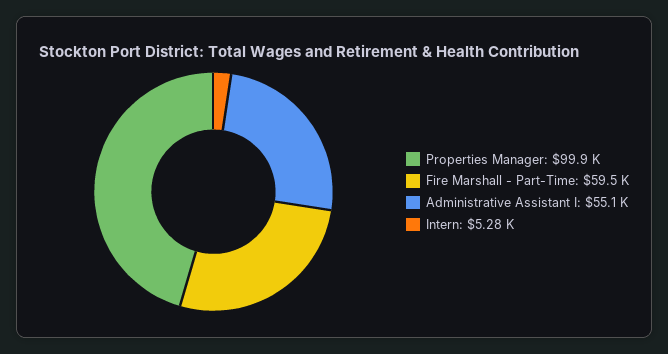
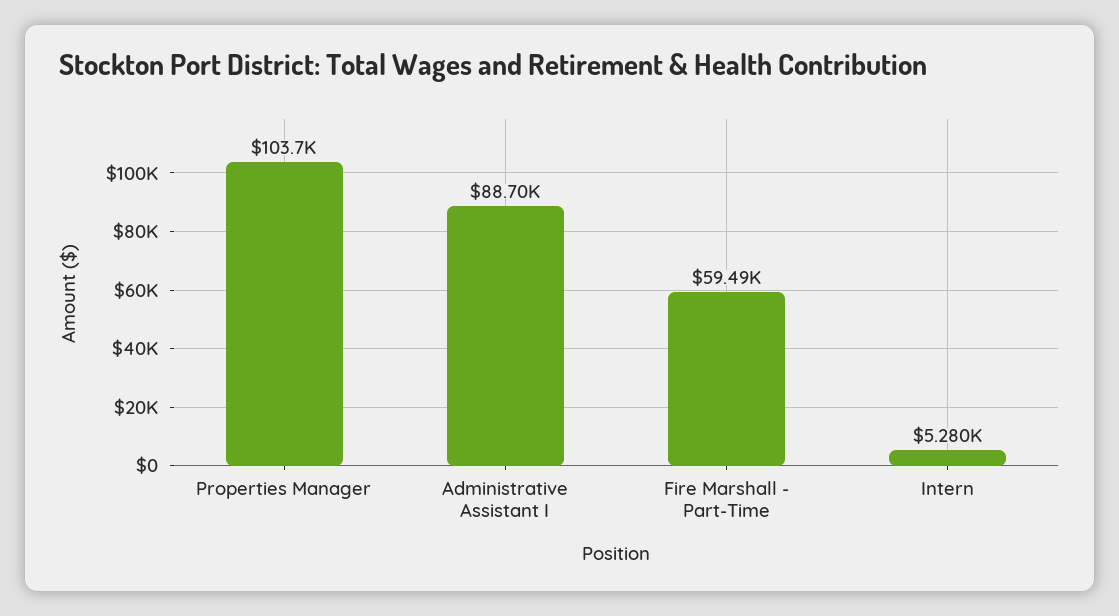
Properties Manager: 99900 -> 103700
Administrative Assistant I: 55100 -> 88700

